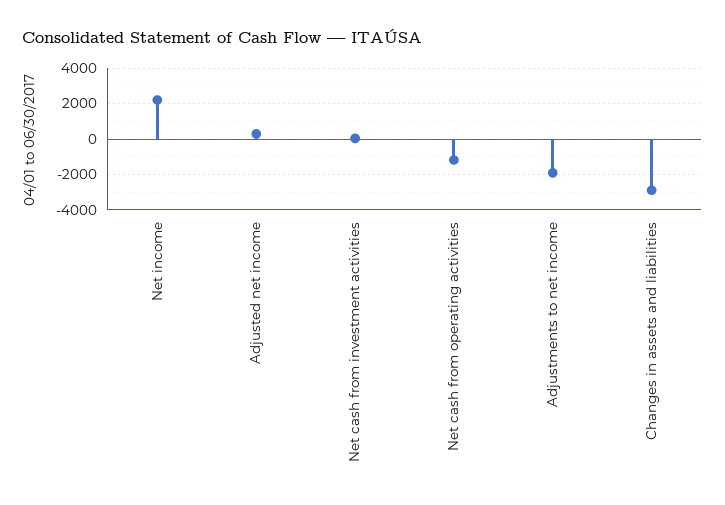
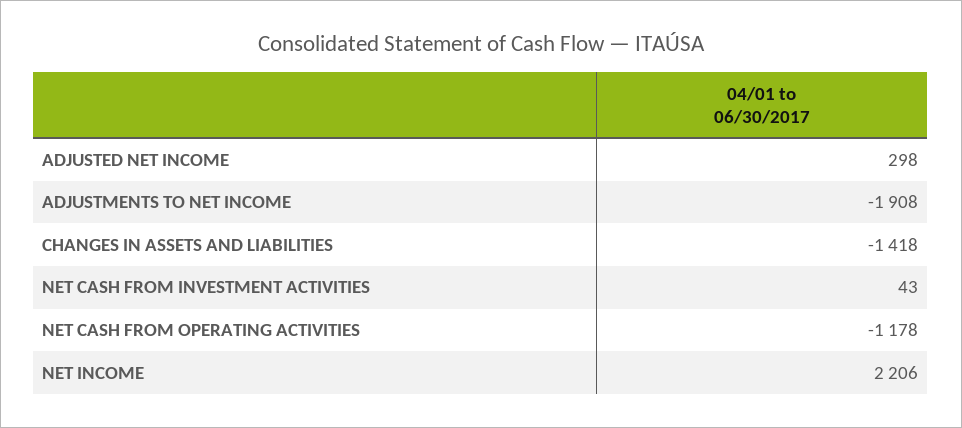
Changes in assets and liabilities: -3000 -> -1418

